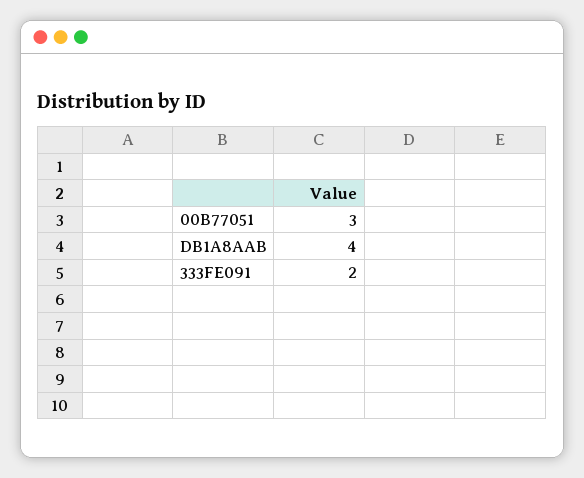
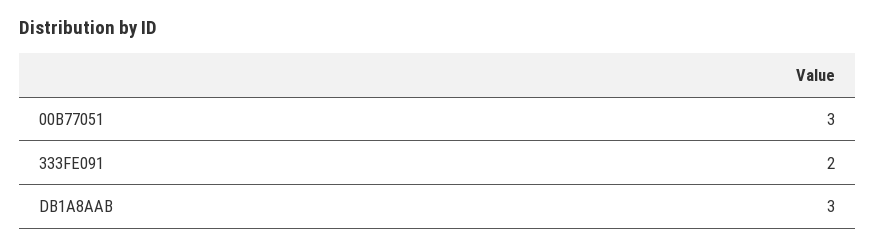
DB1A8AAB: 4 -> 3

